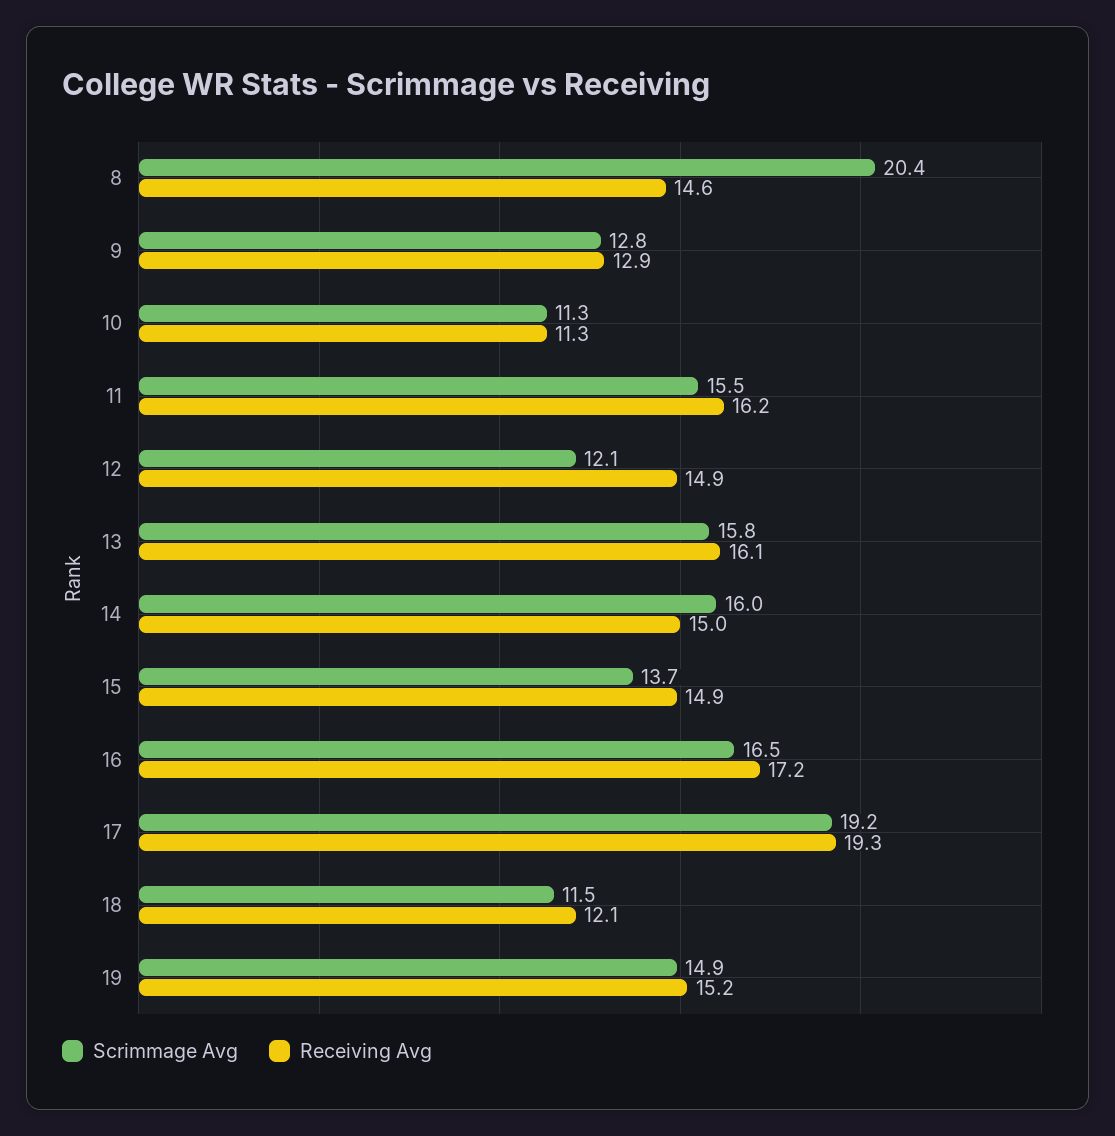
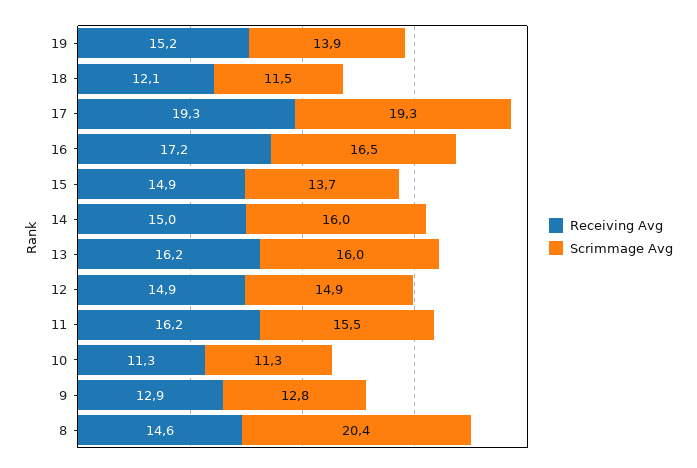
Scrimmage Avg, 12: 12.1 -> 14.9
Scrimmage Avg, 13: 15.8 -> 16
Receiving Avg, 13: 16.1 -> 16.2
Scrimmage Avg, 17: 19.2 -> 19.3
Scrimmage Avg, 19: 14.9 -> 13.9

